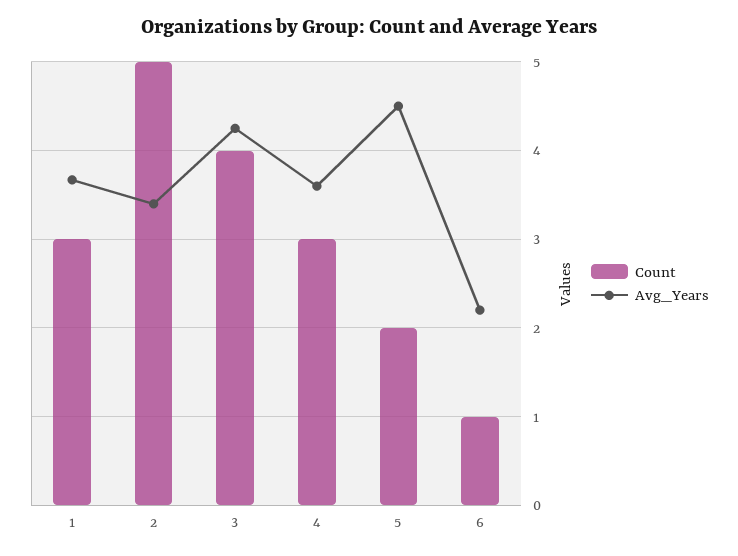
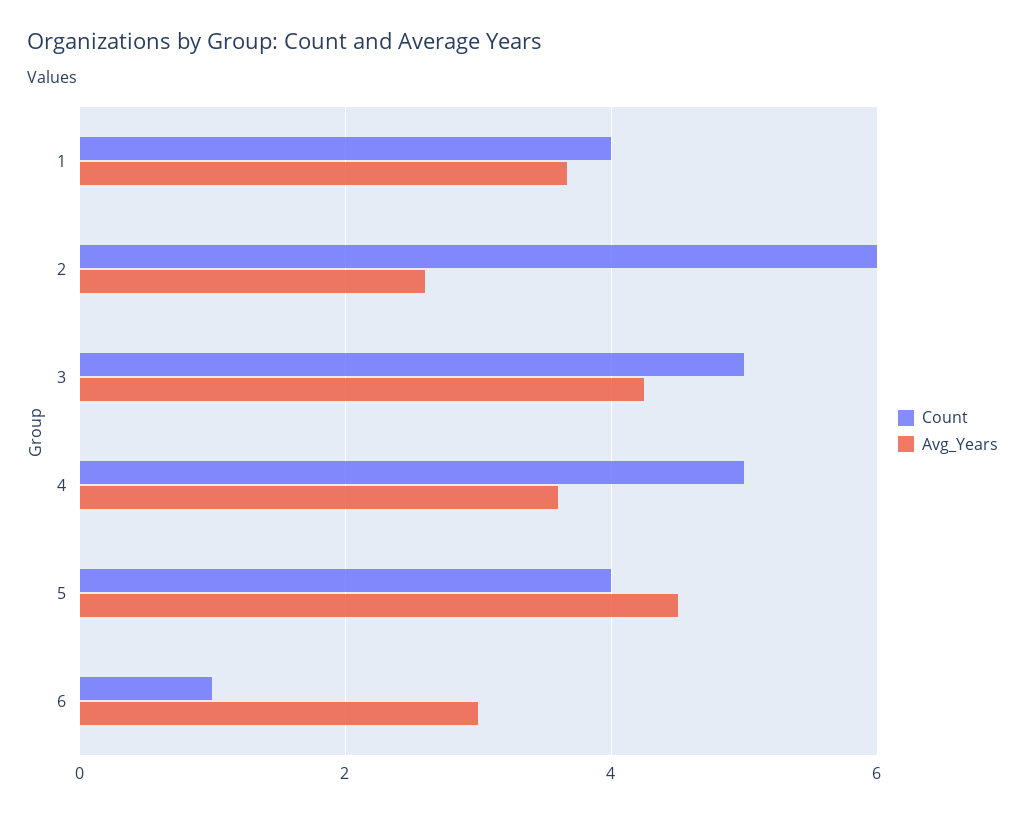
Count, 1: 3 -> 4
Count, 2: 5 -> 6
Avg_Years, 2: 3.4 -> 2.6
Count, 3: 4 -> 5
Count, 4: 3 -> 5
Count, 5: 2 -> 4
Avg_Years, 6: 2.2 -> 3

